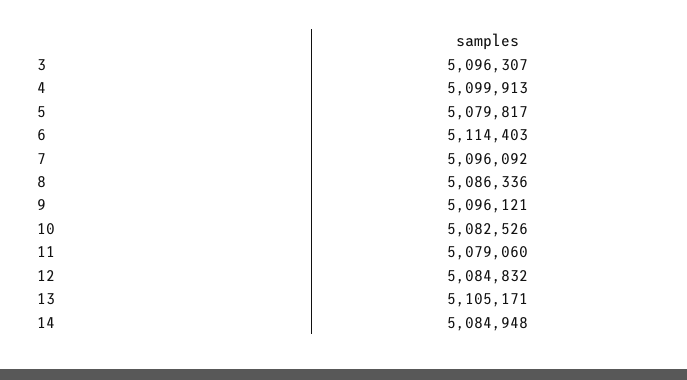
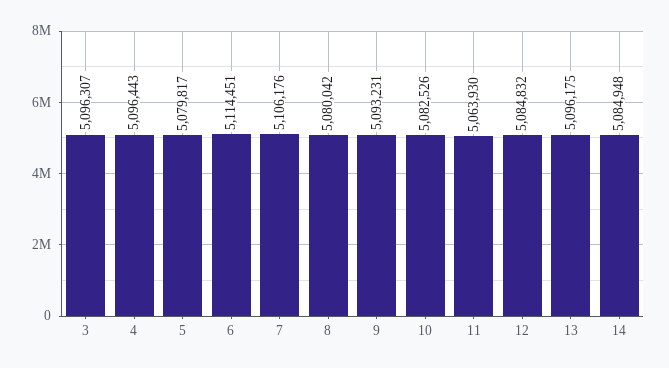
4: 5099913 -> 5096443
6: 5114403 -> 5114451
7: 5096092 -> 5106176
8: 5086336 -> 5080042
9: 5096121 -> 5093231
11: 5079060 -> 5063930
13: 5105171 -> 5096175

